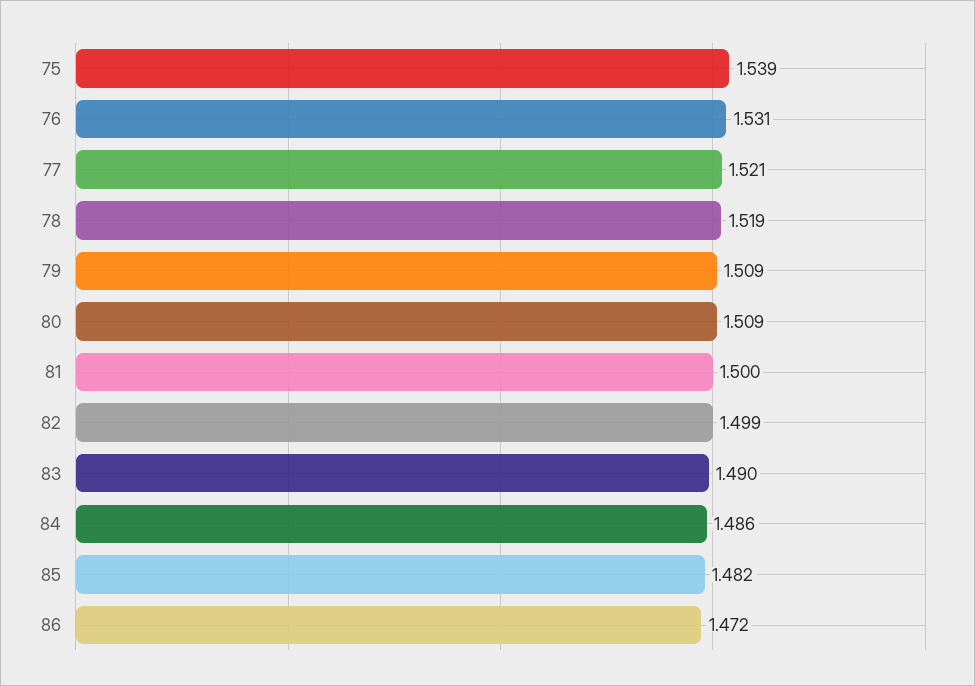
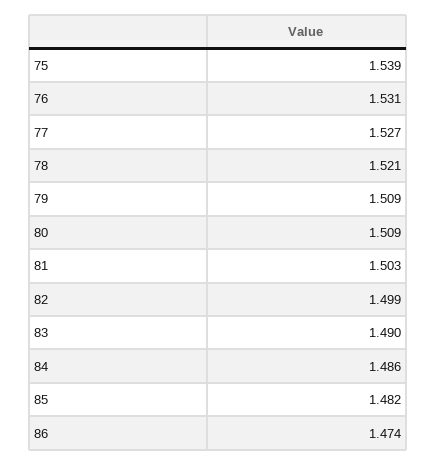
77: 1.521 -> 1.527
78: 1.519 -> 1.521
81: 1.5 -> 1.503
86: 1.472 -> 1.474

